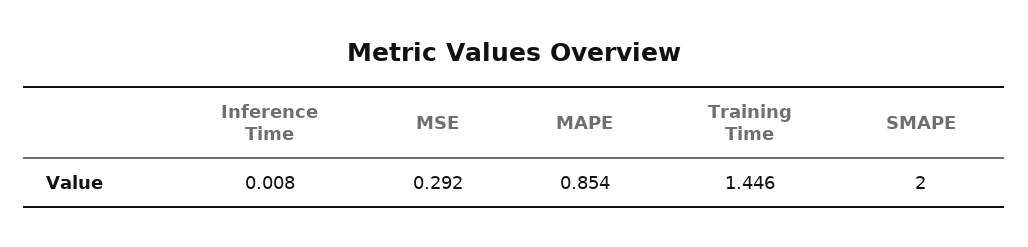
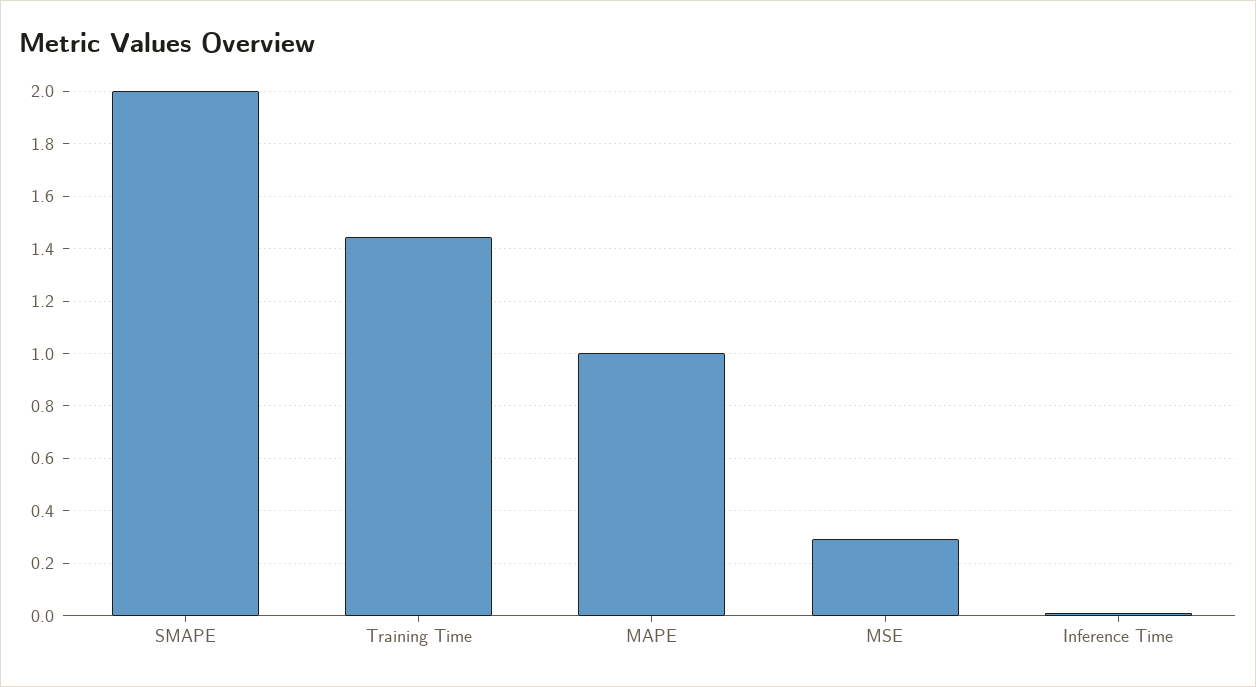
MAPE: 0.854 -> 1

